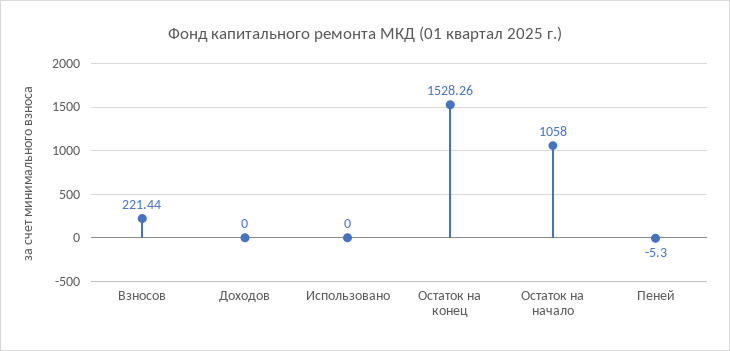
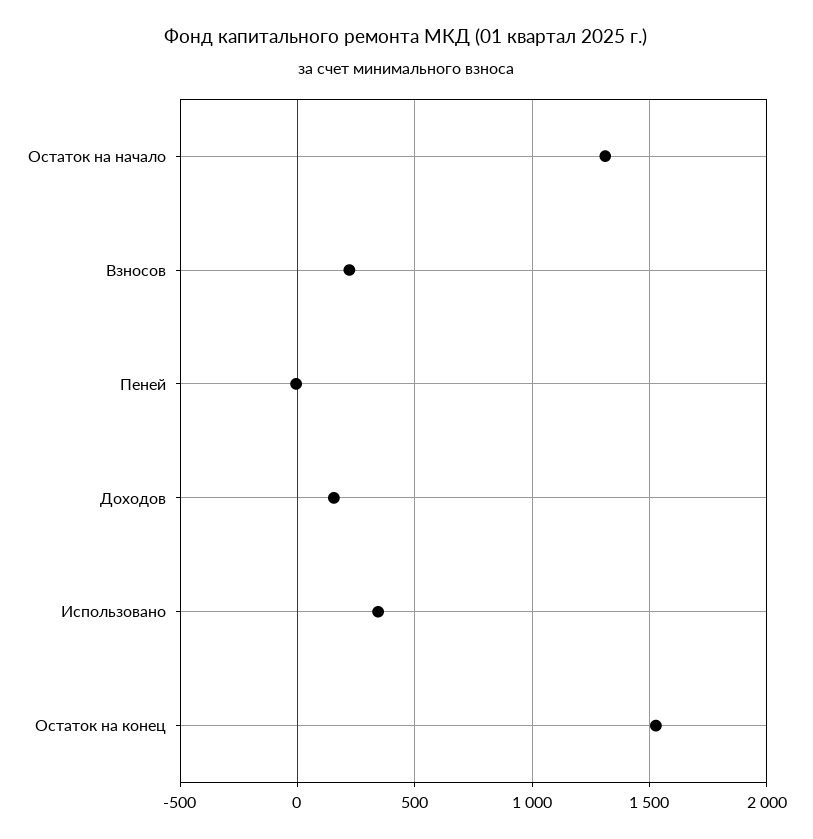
Доходов: 0 -> 150
Использовано: 0 -> 350
Остаток на начало: 1058 -> 1300

